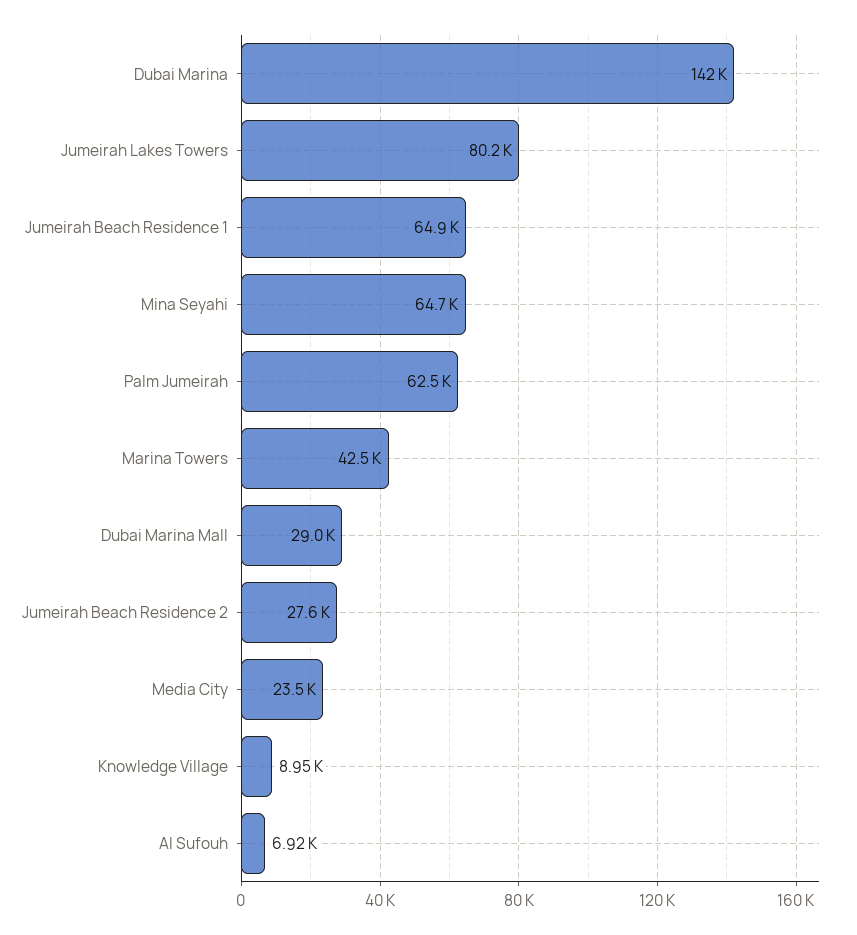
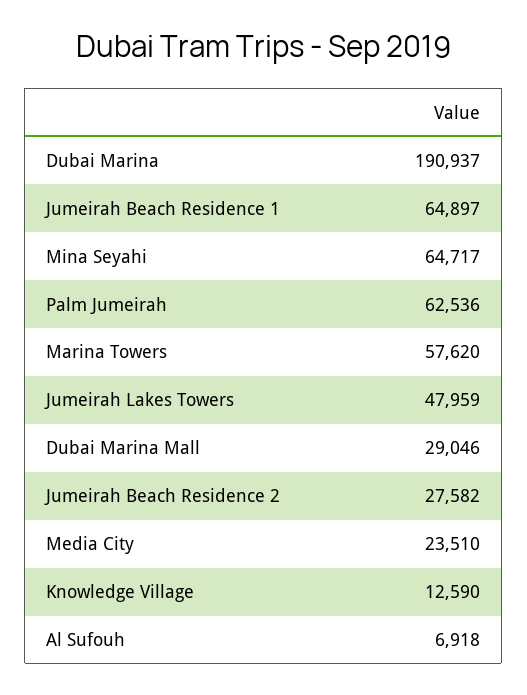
Dubai Marina: 142000 -> 190937
Jumeirah Lakes Towers: 80200 -> 47959
Marina Towers: 42500 -> 57620
Knowledge Village: 8950 -> 12590

